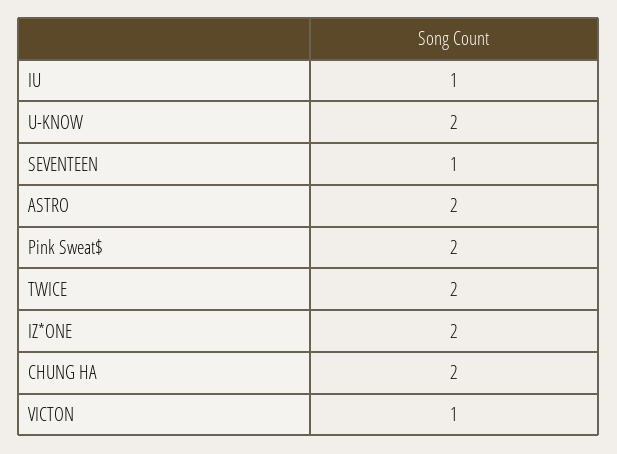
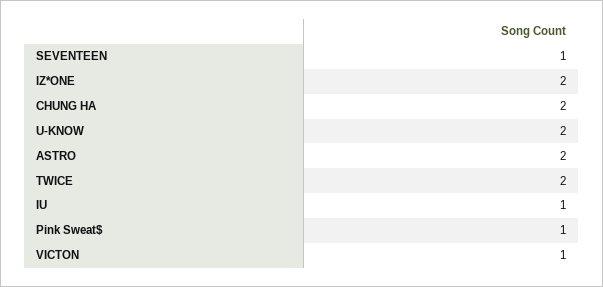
Pink Sweat$: 2 -> 1

